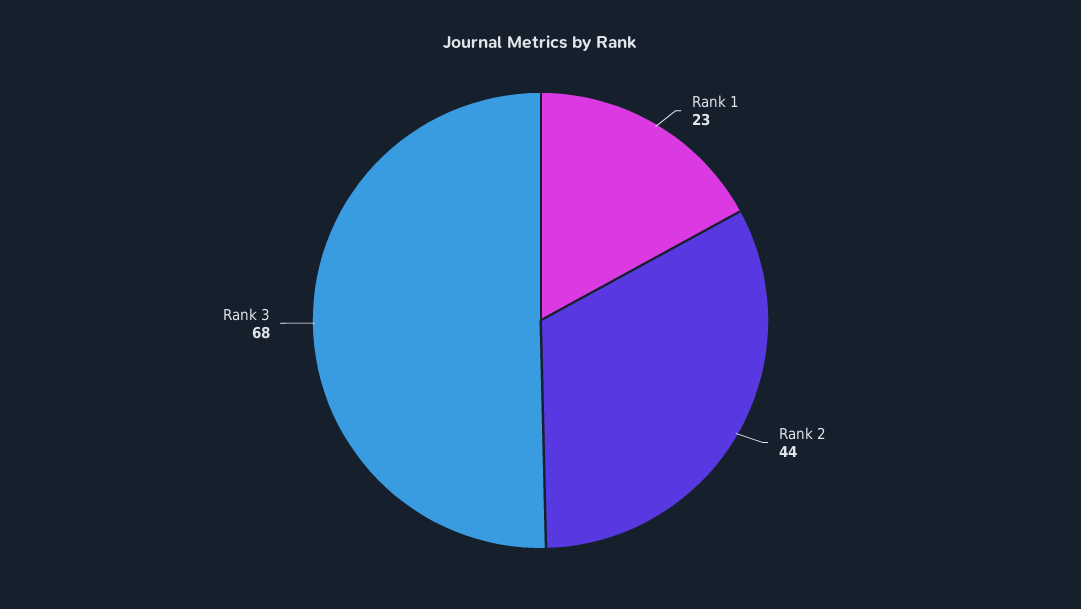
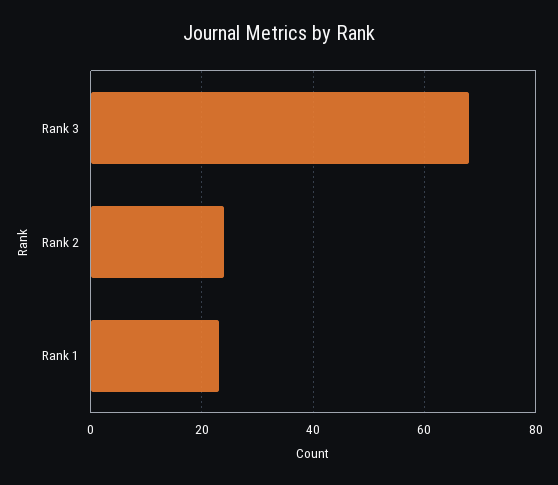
Rank 2: 44 -> 25

